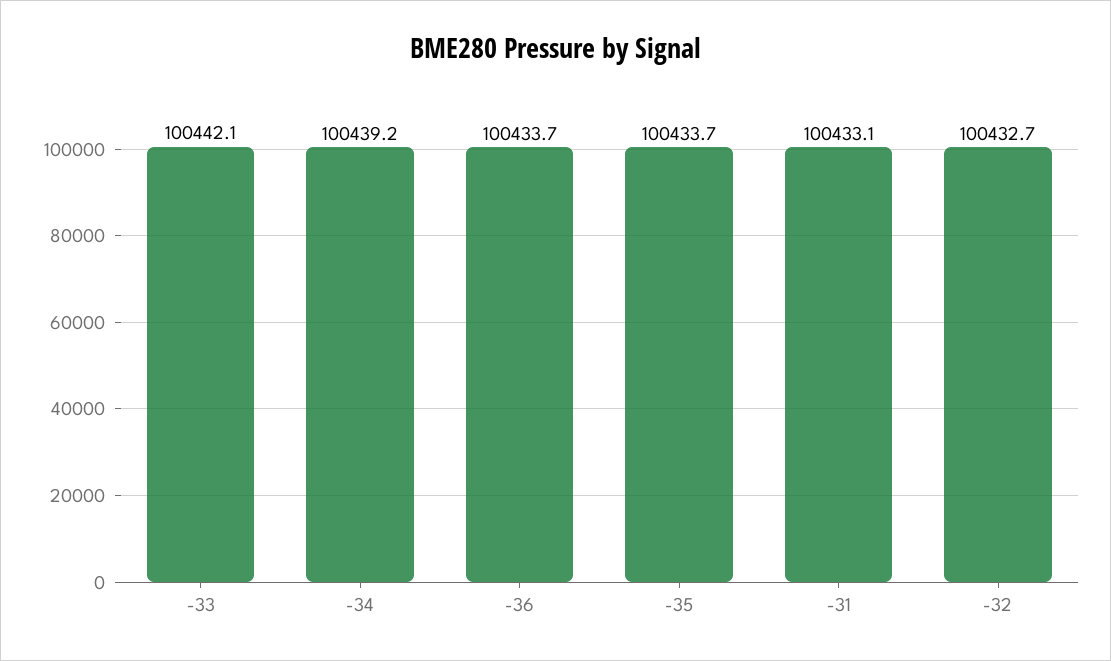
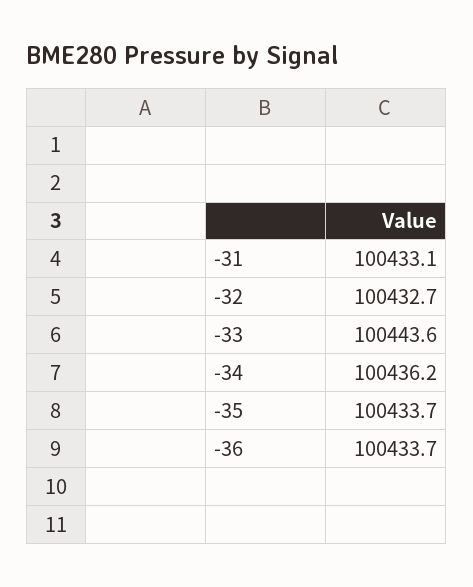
-33: 100442.1 -> 100443.6
-34: 100439.2 -> 100436.2

